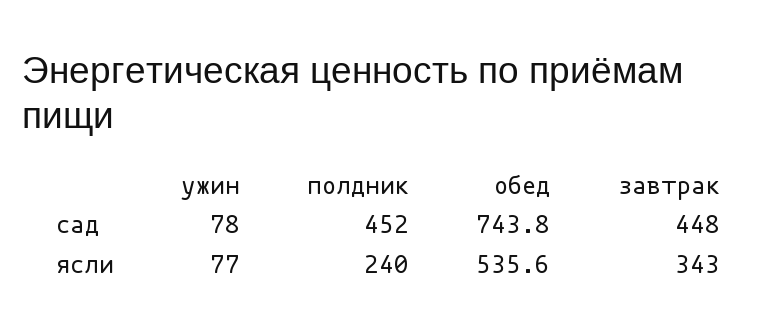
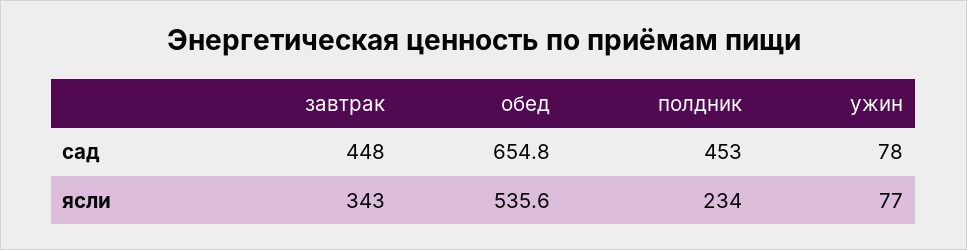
полдник, сад: 452 -> 453
обед, сад: 743.8 -> 654.8
полдник, ясли: 240 -> 234

